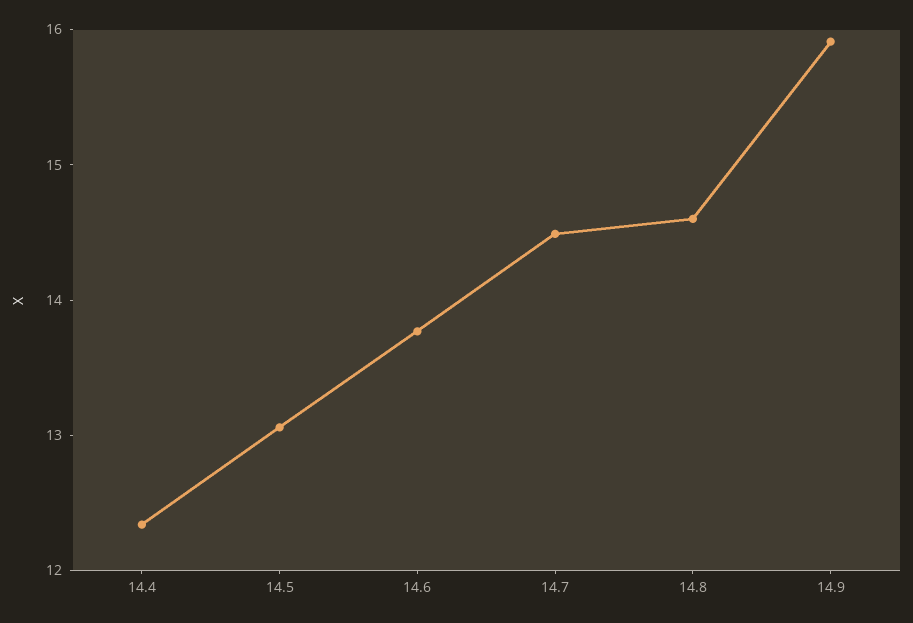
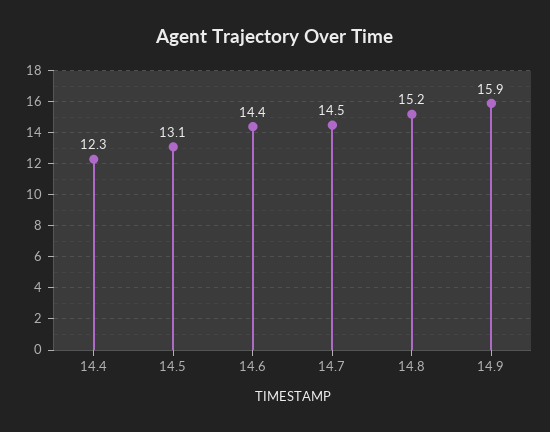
14.6: 13.8 -> 14.4
14.8: 14.6 -> 15.2

